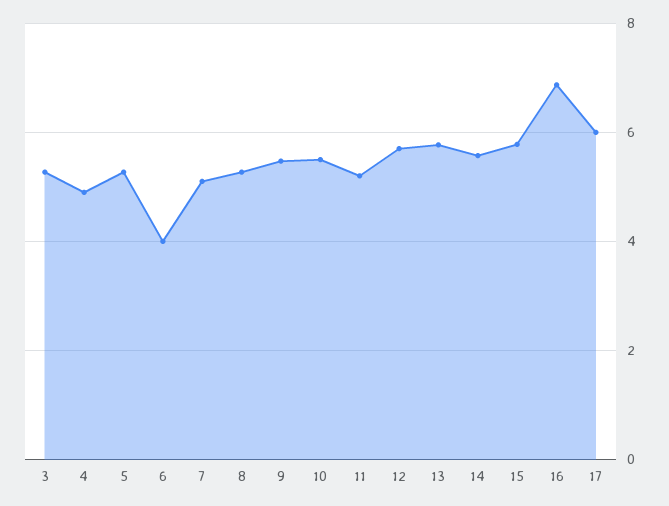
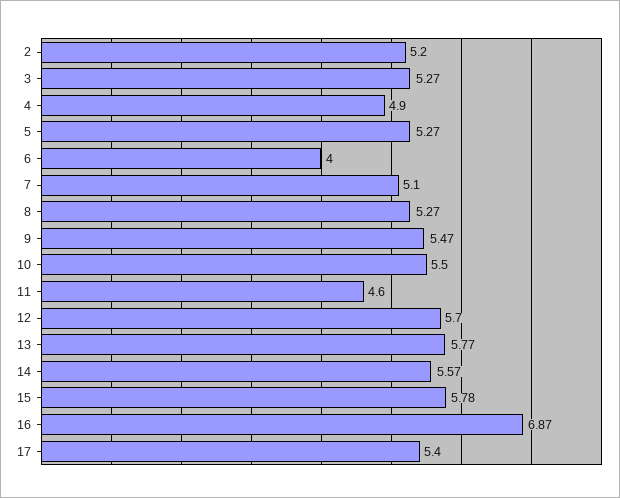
11: 5.2 -> 4.6
17: 6 -> 5.4
2: none -> 5.2

